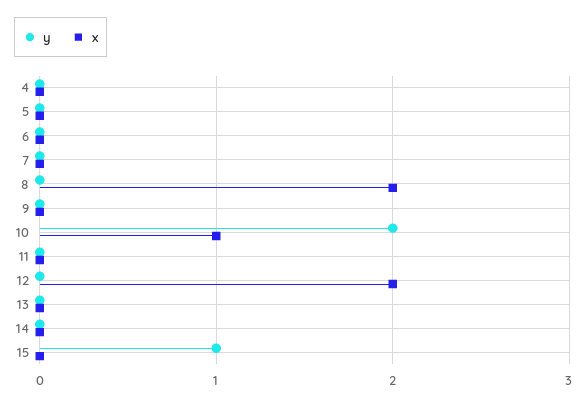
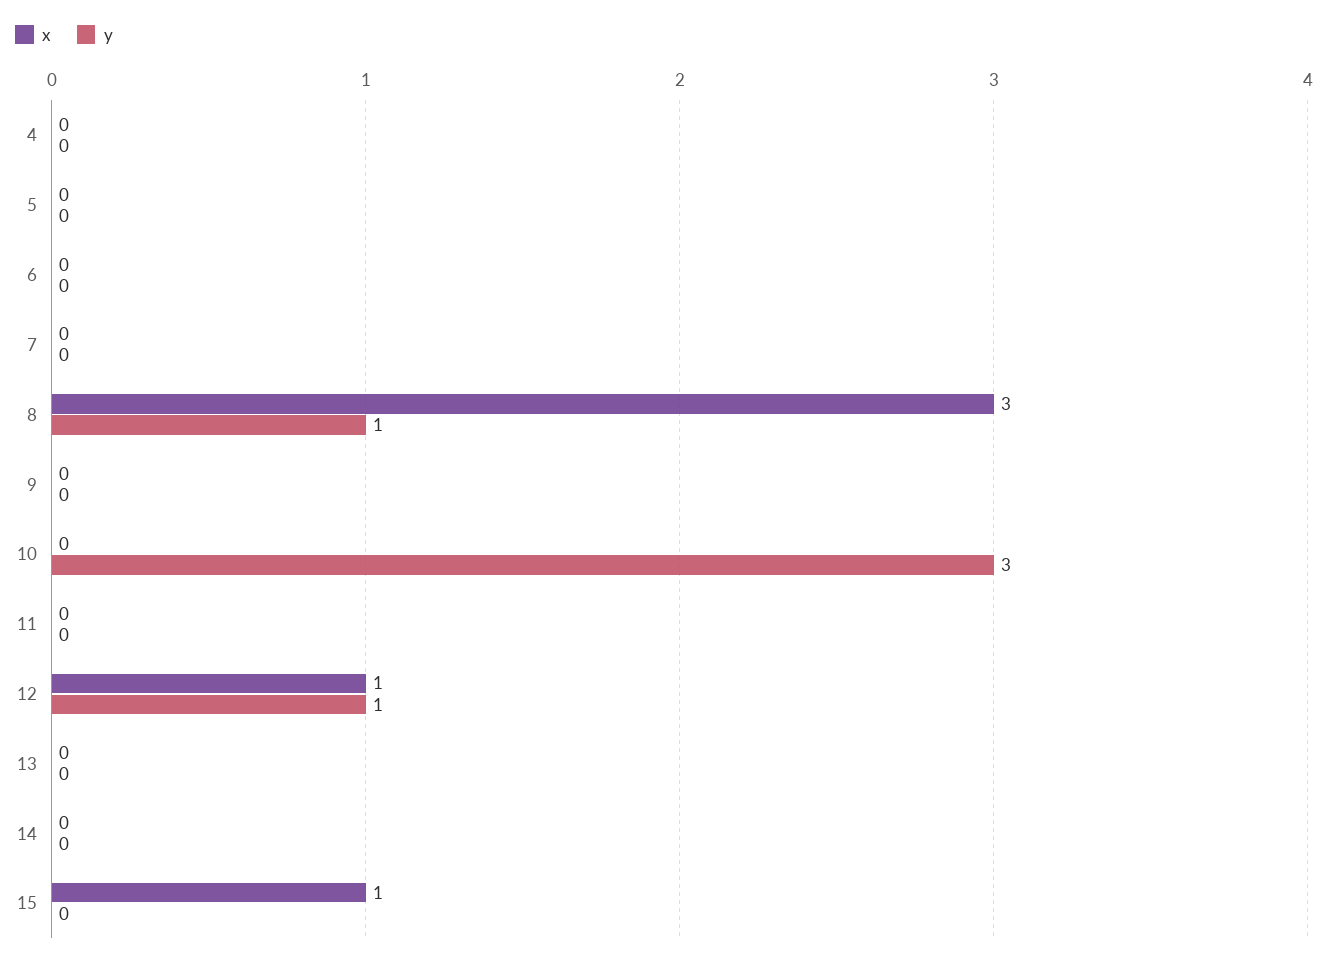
y, 8: 0 -> 1
x, 8: 2 -> 3
y, 10: 2 -> 3
x, 10: 1 -> 0
y, 12: 0 -> 1
x, 12: 2 -> 1
y, 15: 1 -> 0
x, 15: 0 -> 1

